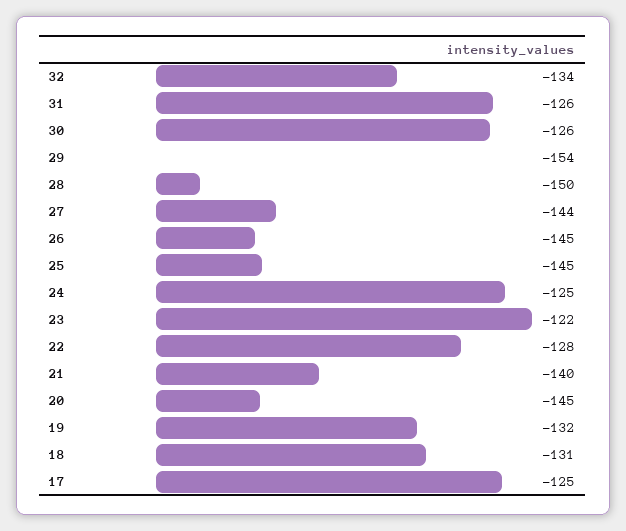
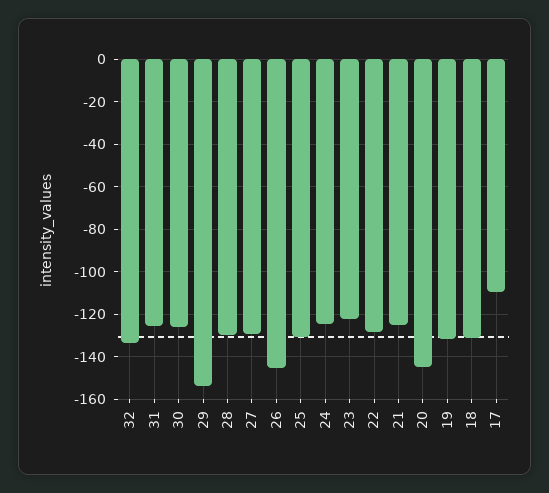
28: -150 -> -130
27: -144 -> -130
25: -145 -> -130
21: -140 -> -125
17: -125 -> -110

